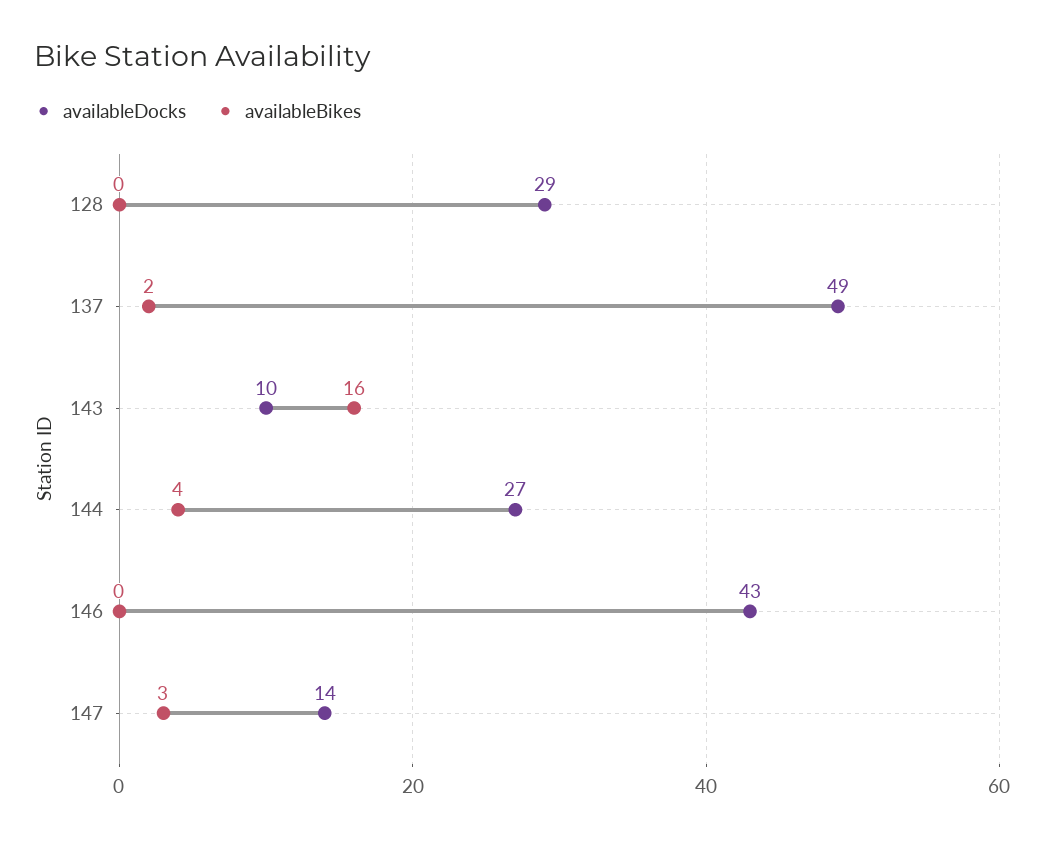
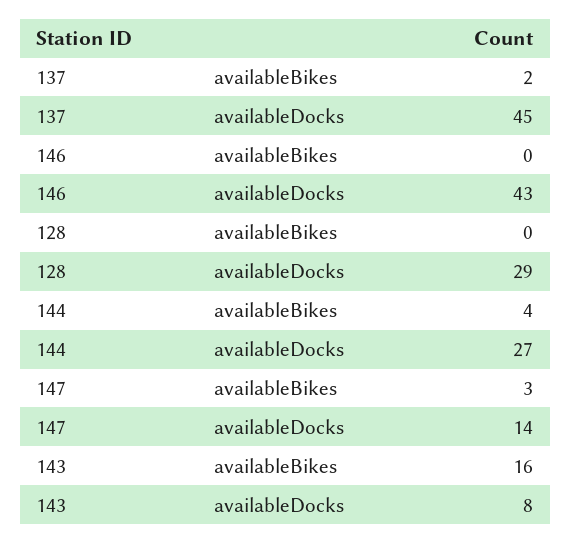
availableDocks, 137: 49 -> 45
availableDocks, 143: 10 -> 8

